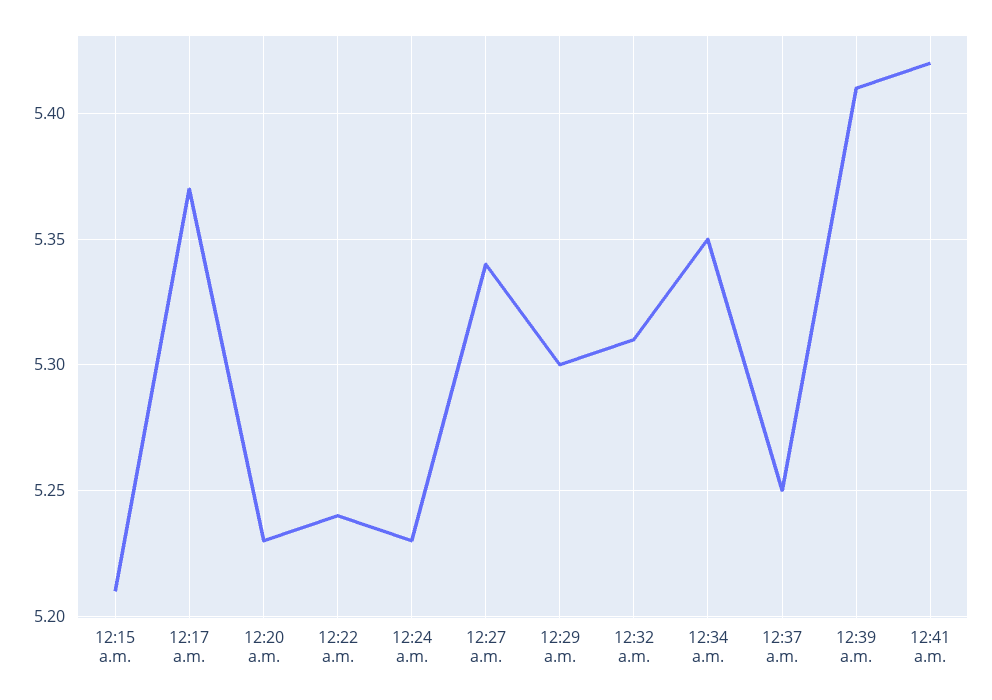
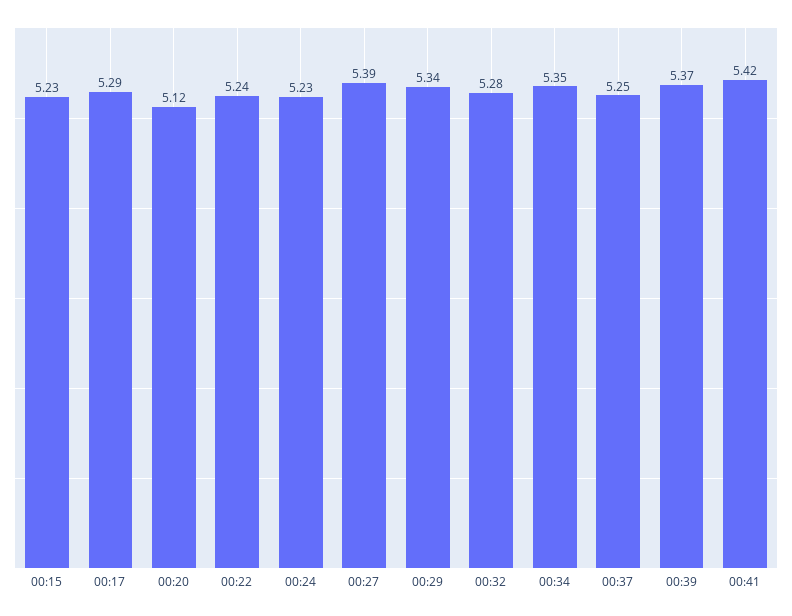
12:15 a.m.: 5.21 -> 5.23
12:17 a.m.: 5.37 -> 5.29
12:20 a.m.: 5.23 -> 5.12
12:27 a.m.: 5.34 -> 5.39
12:29 a.m.: 5.3 -> 5.34
12:32 a.m.: 5.31 -> 5.28
12:39 a.m.: 5.41 -> 5.37

